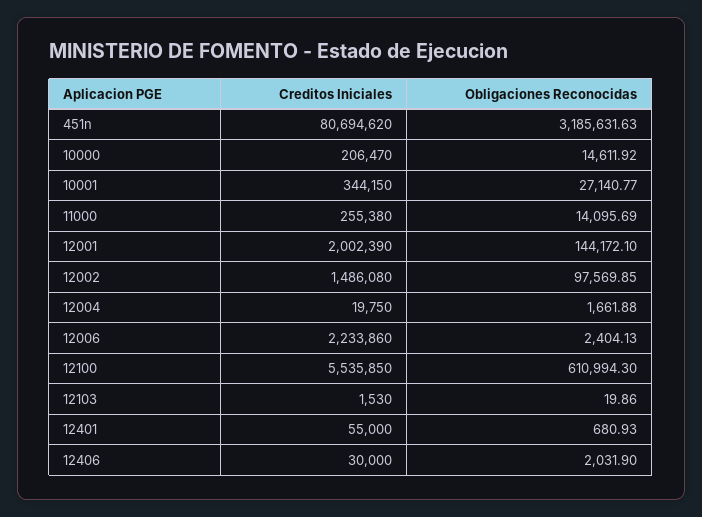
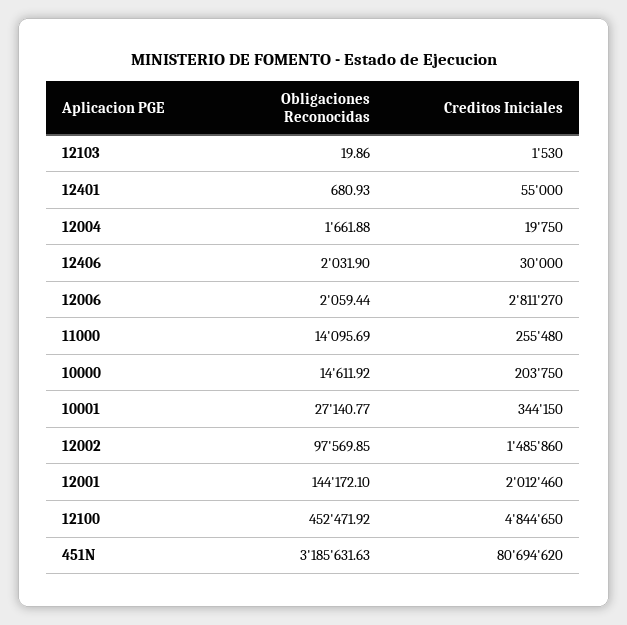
Creditos Iniciales, 10000: 206470 -> 203750
Creditos Iniciales, 11000: 255380 -> 255480
Creditos Iniciales, 12001: 2002390 -> 2012460
Creditos Iniciales, 12002: 1486080 -> 1485860
Creditos Iniciales, 12006: 2233860 -> 2811270
Obligaciones Reconocidas, 12006: 2404.13 -> 2059.44
Creditos Iniciales, 12100: 5535850 -> 4844650
Obligaciones Reconocidas, 12100: 610994.3 -> 452471.92

